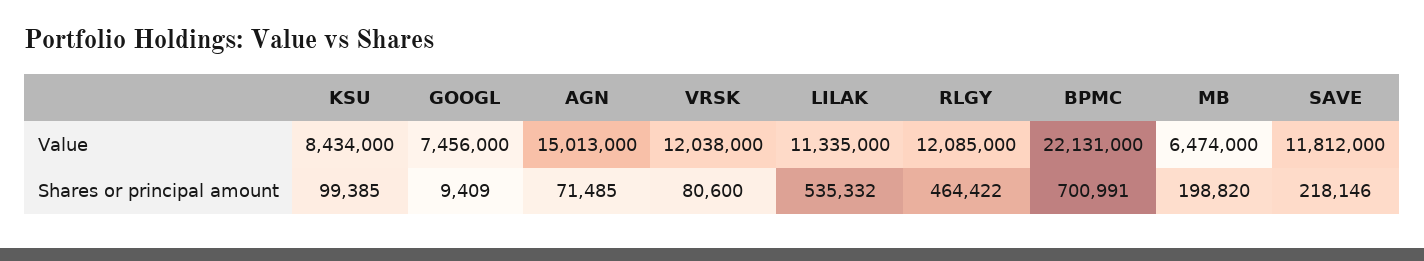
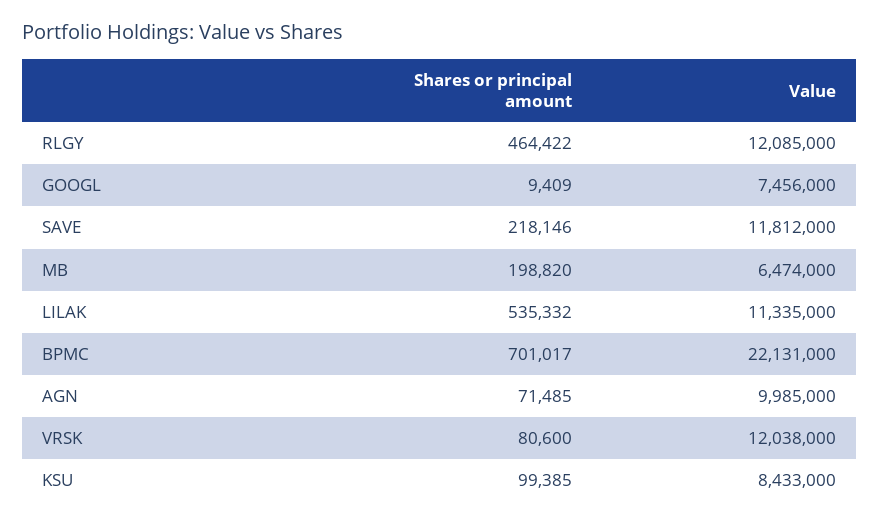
KSU, Value: 8434000 -> 8433000
AGN, Value: 15013000 -> 9985000
BPMC, Shares or principal amount: 700991 -> 701017

